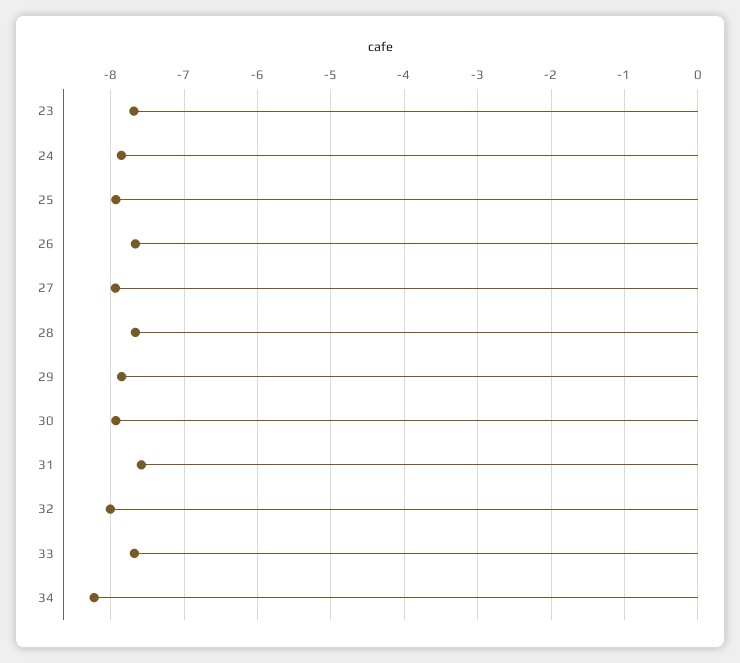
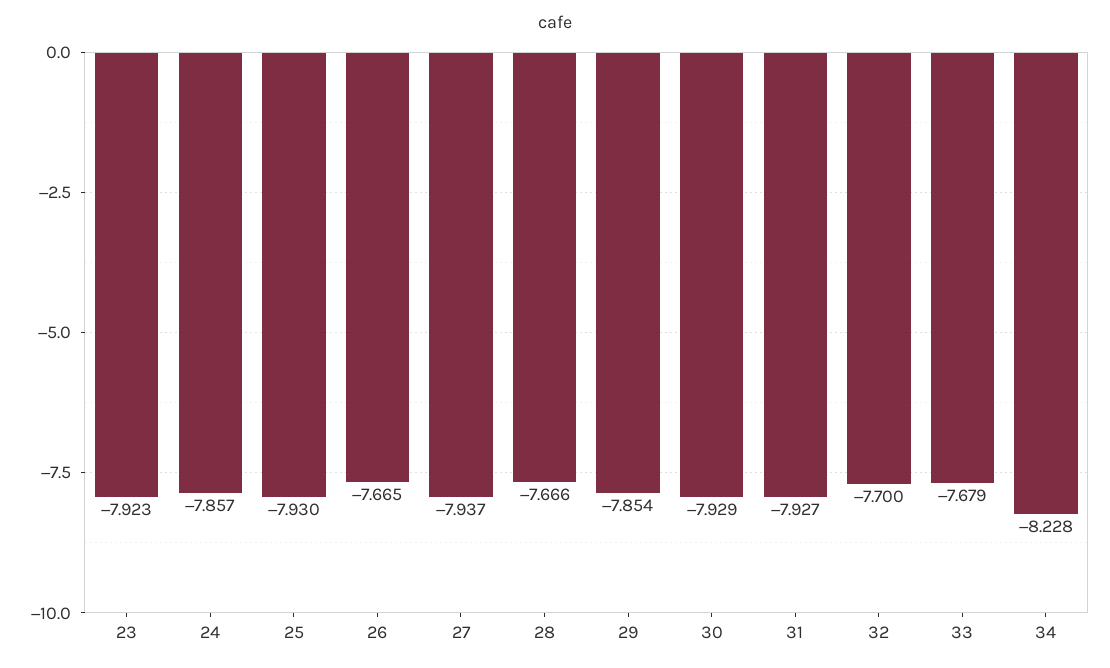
23: -7.7 -> -7.923
31: -7.6 -> -7.927
32: -8 -> -7.7

